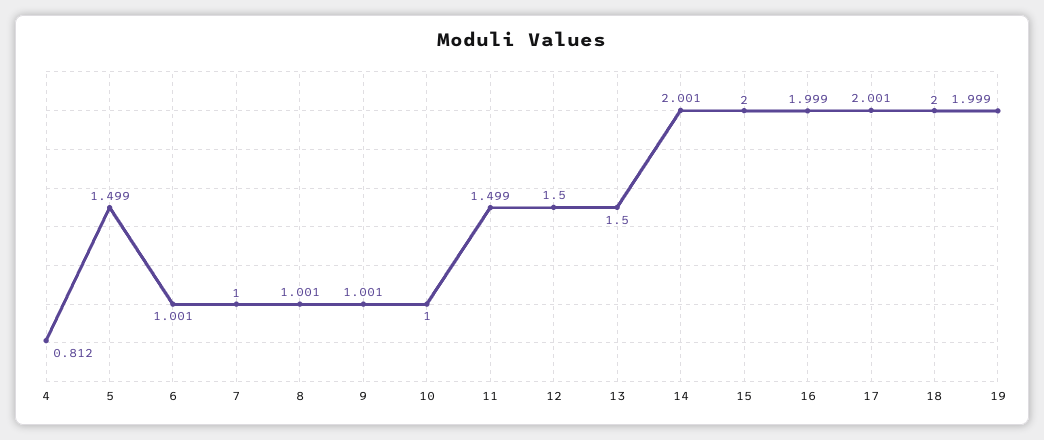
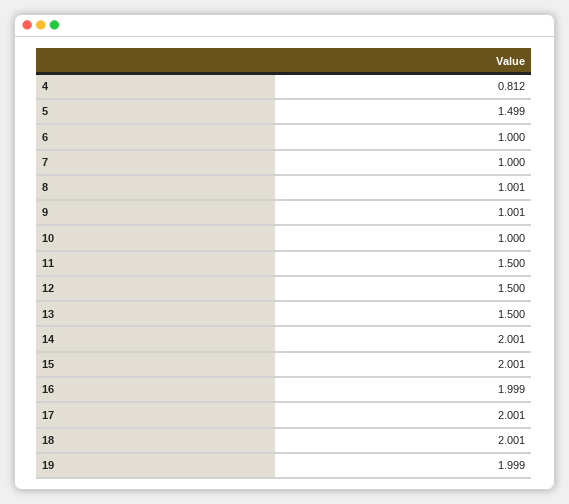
6: 1.001 -> 1
11: 1.499 -> 1.5
15: 2 -> 2.001
18: 2 -> 2.001

